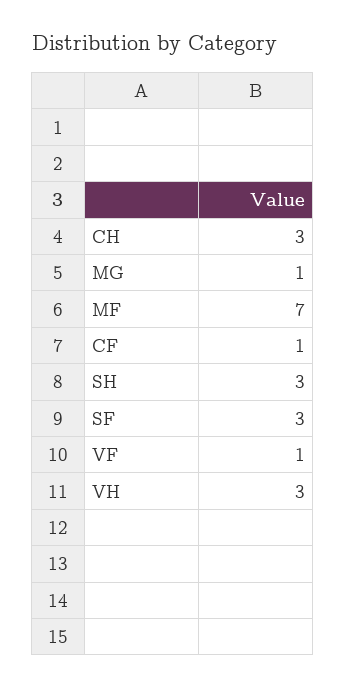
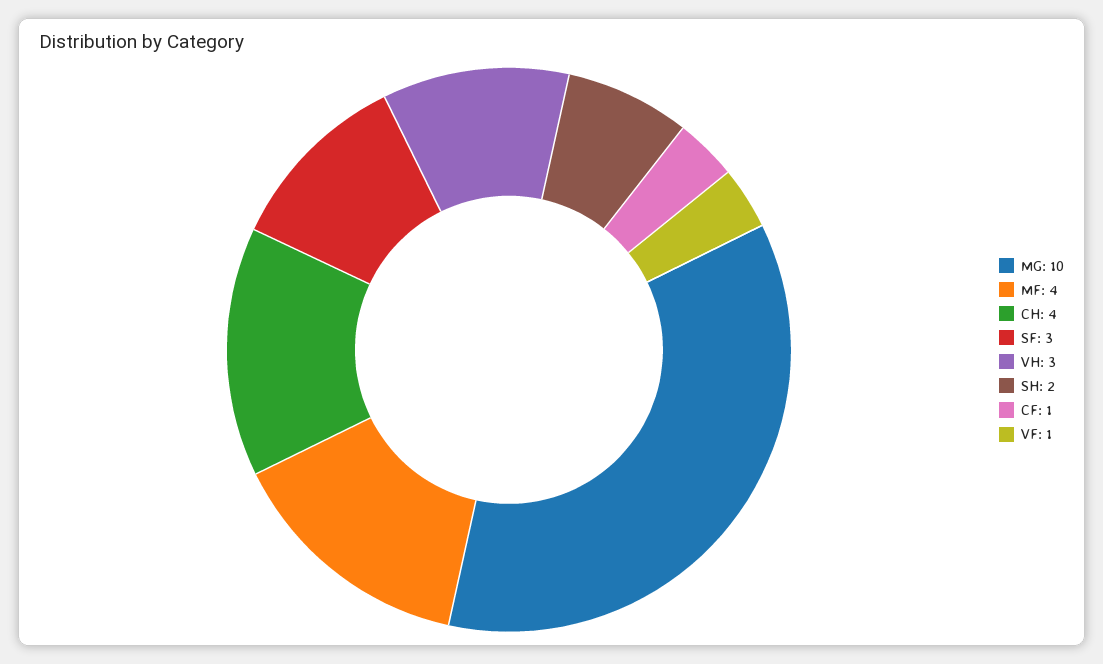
CH: 3 -> 4
MG: 1 -> 10
MF: 7 -> 4
SH: 3 -> 2

